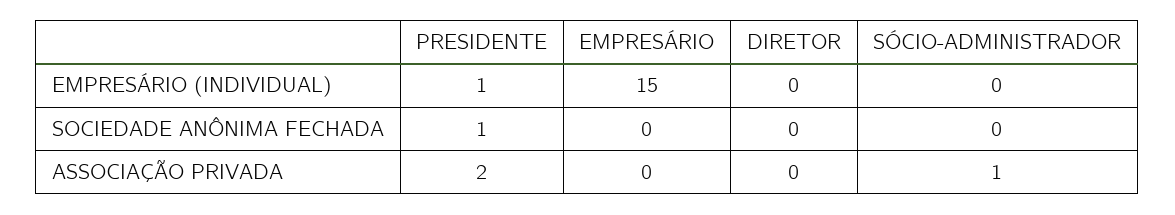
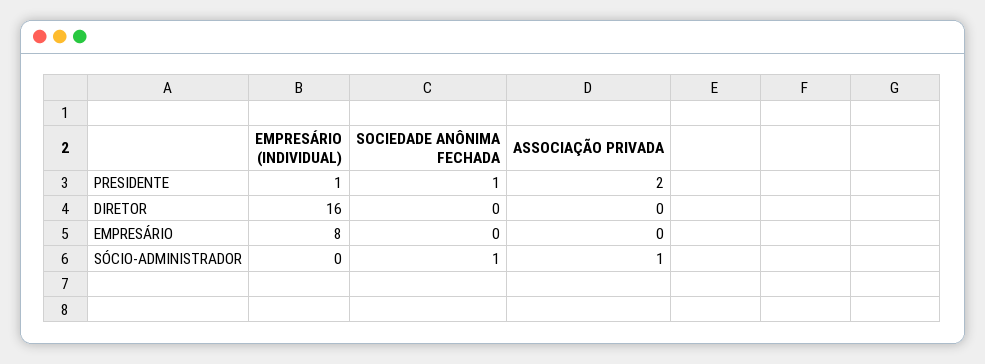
EMPRESÁRIO, EMPRESÁRIO (INDIVIDUAL): 15 -> 8
DIRETOR, EMPRESÁRIO (INDIVIDUAL): 0 -> 16
SÓCIO-ADMINISTRADOR, SOCIEDADE ANÔNIMA FECHADA: 0 -> 1

